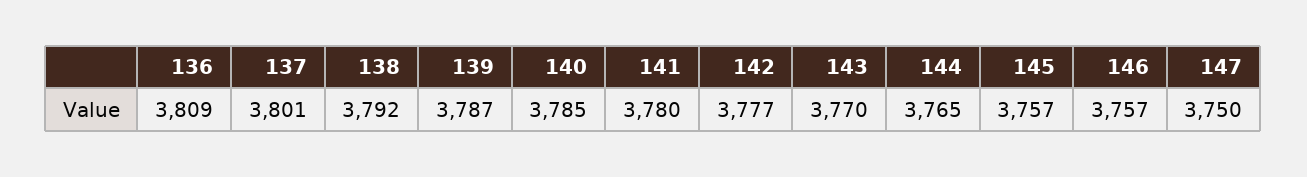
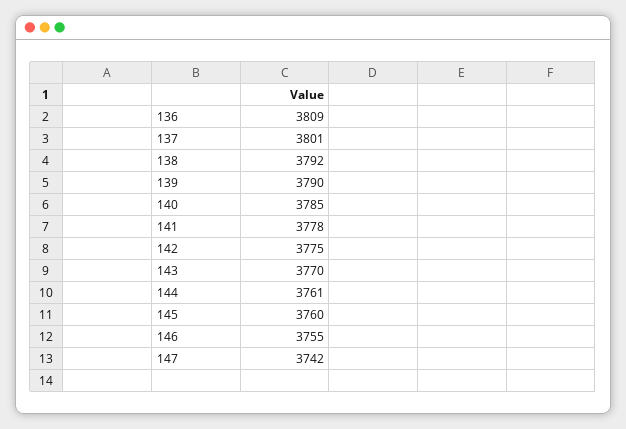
139: 3787 -> 3790
141: 3780 -> 3778
142: 3777 -> 3775
144: 3765 -> 3761
145: 3757 -> 3760
146: 3757 -> 3755
147: 3750 -> 3742

